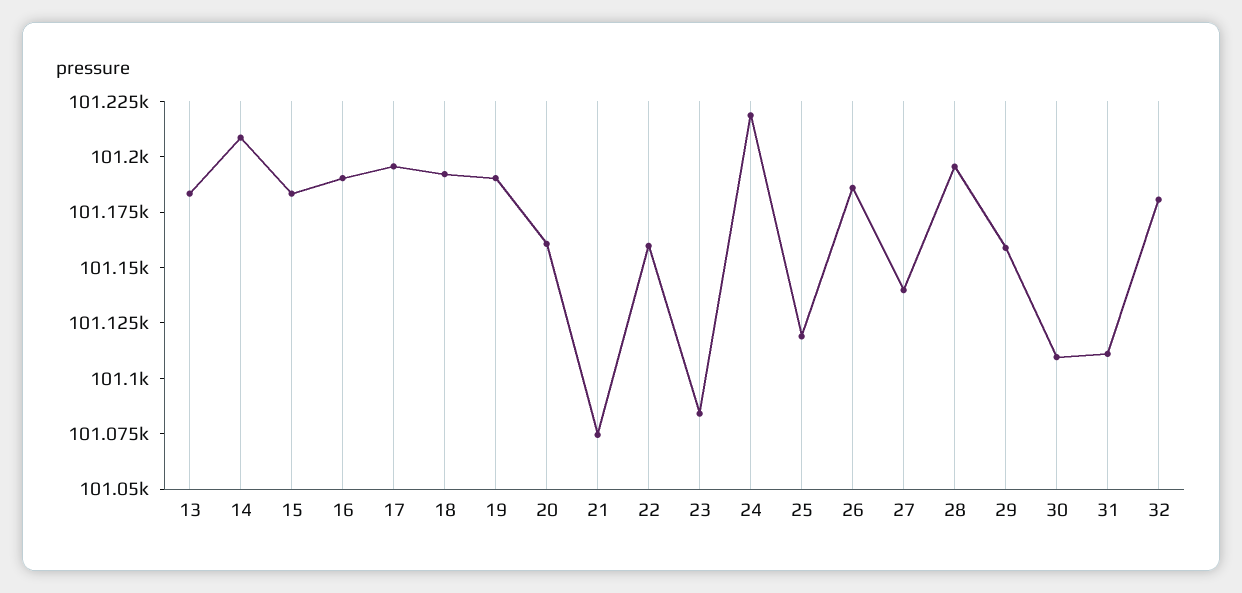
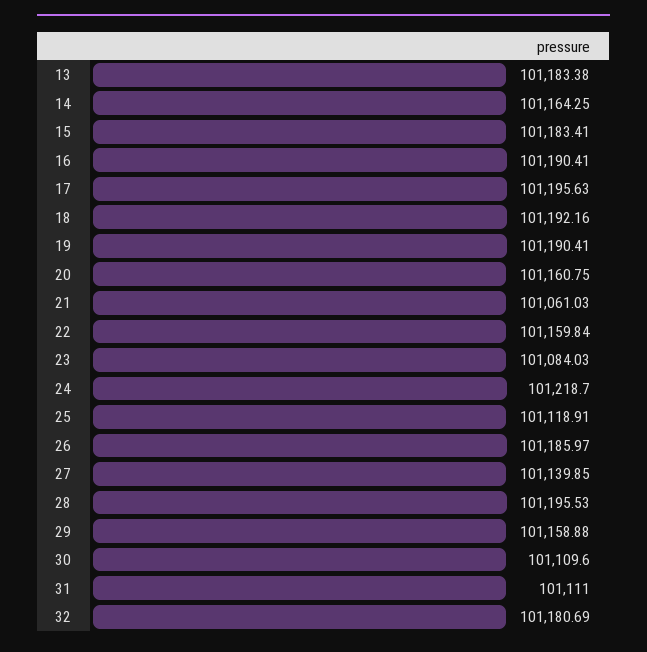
14: 101210 -> 101164.25
21: 101075 -> 101061.03

